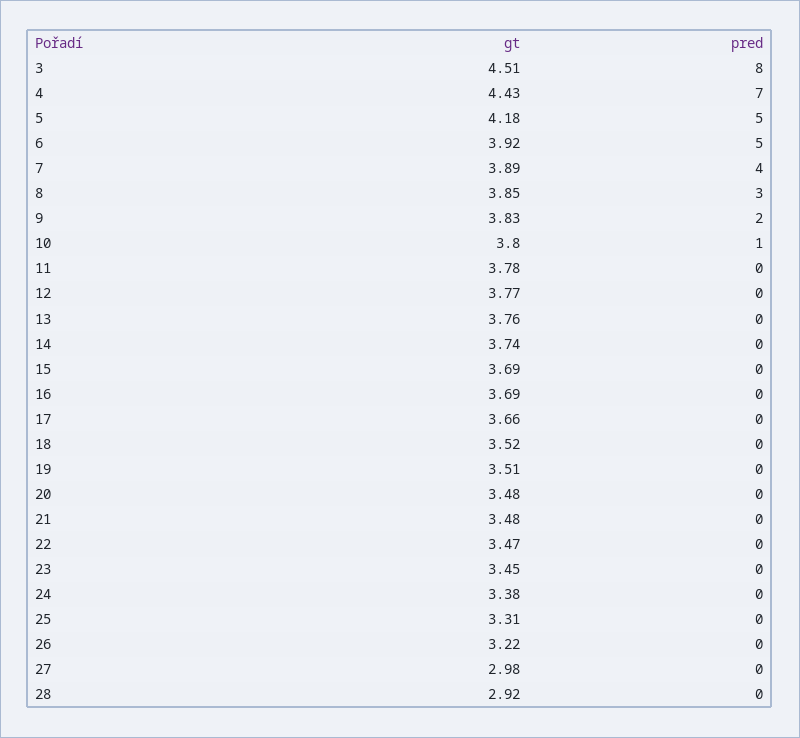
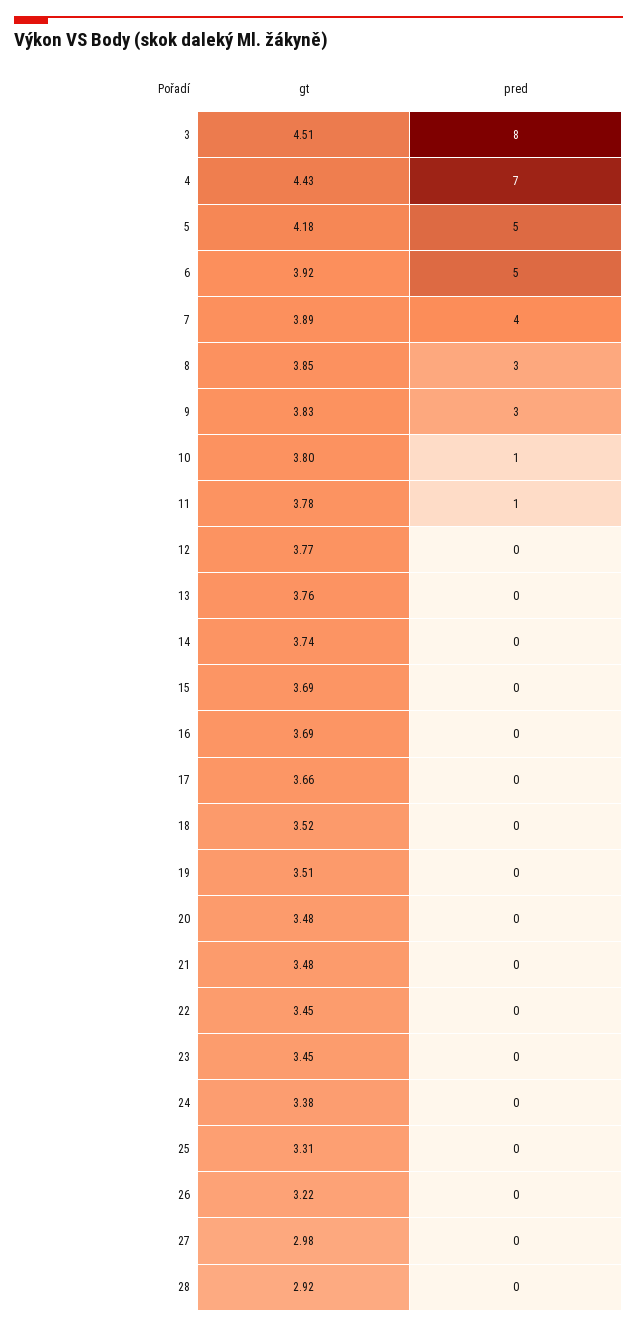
pred, 9: 2 -> 3
pred, 11: 0 -> 1
gt, 22: 3.47 -> 3.45

